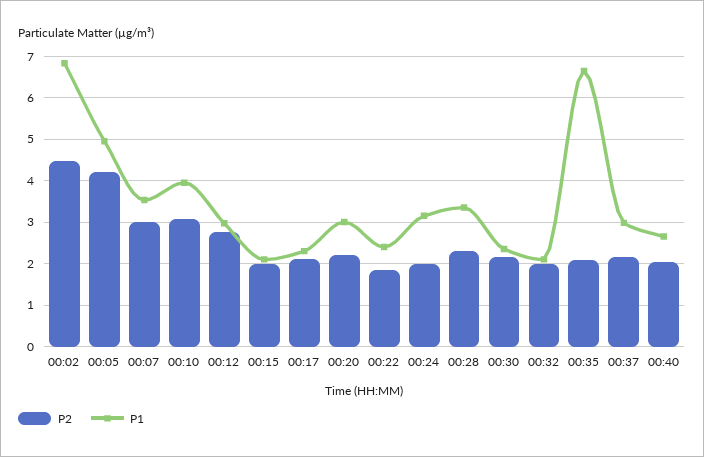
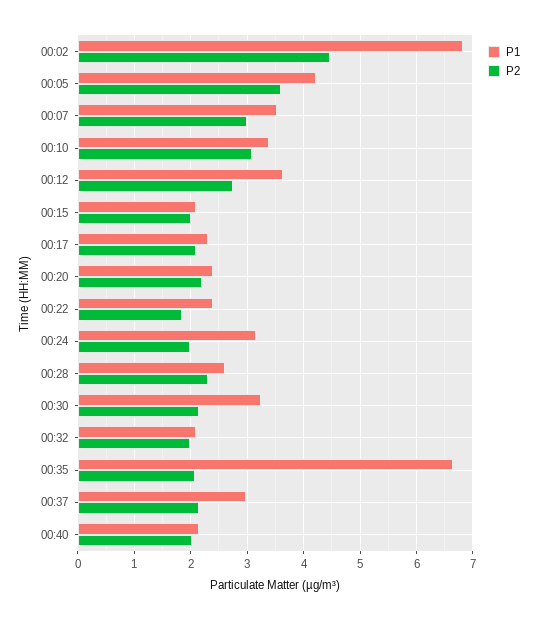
P2, 00:05: 4.2 -> 3.6
P1, 00:05: 5 -> 4.2
P1, 00:10: 4 -> 3.4
P1, 00:12: 3 -> 3.6
P1, 00:20: 3 -> 2.4
P1, 00:28: 3.4 -> 2.6
P1, 00:30: 2.4 -> 3.2
P1, 00:40: 2.6 -> 2.2

